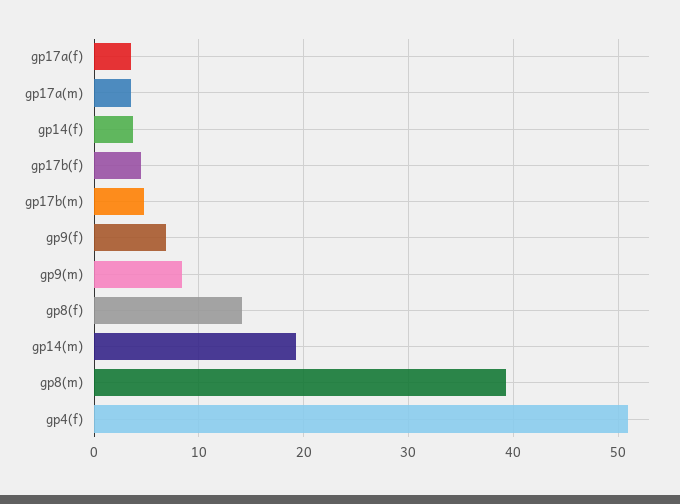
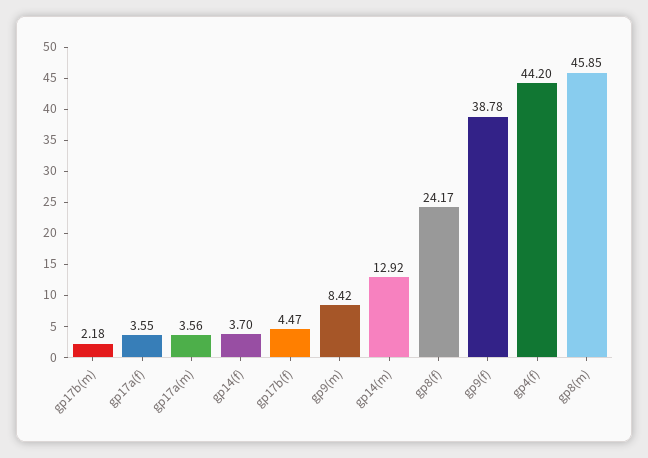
gp17b(m): 5 -> 2.18
gp9(f): 7 -> 38.78
gp8(f): 14 -> 24.17
gp14(m): 19 -> 12.92
gp8(m): 39 -> 45.85
gp4(f): 51 -> 44.2

